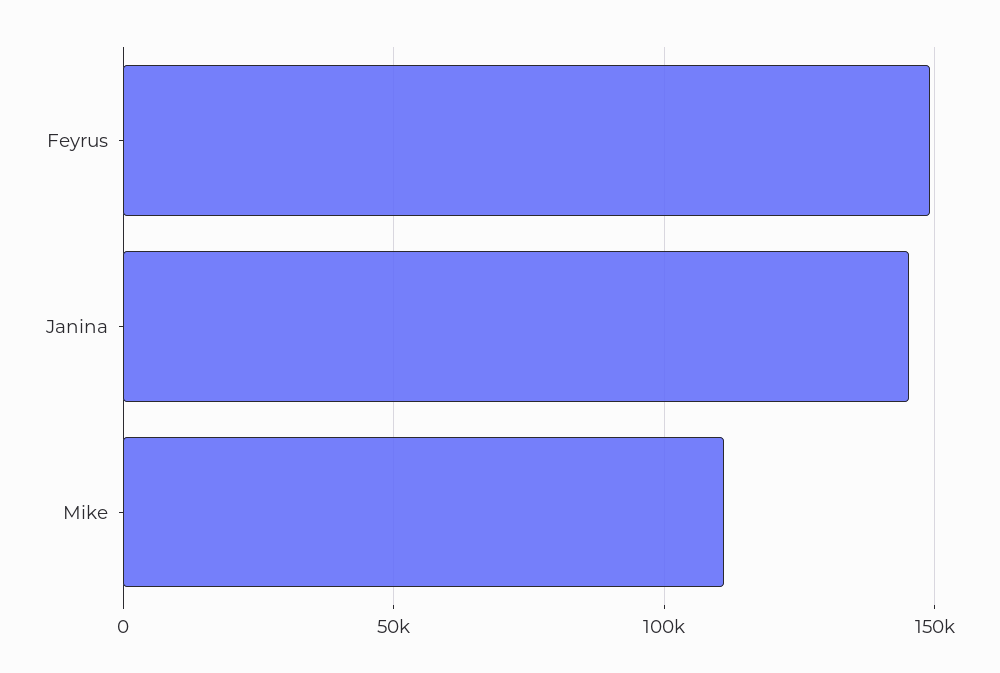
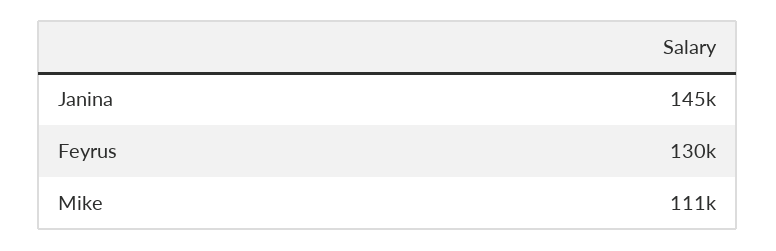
Feyrus: 150000 -> 130000

